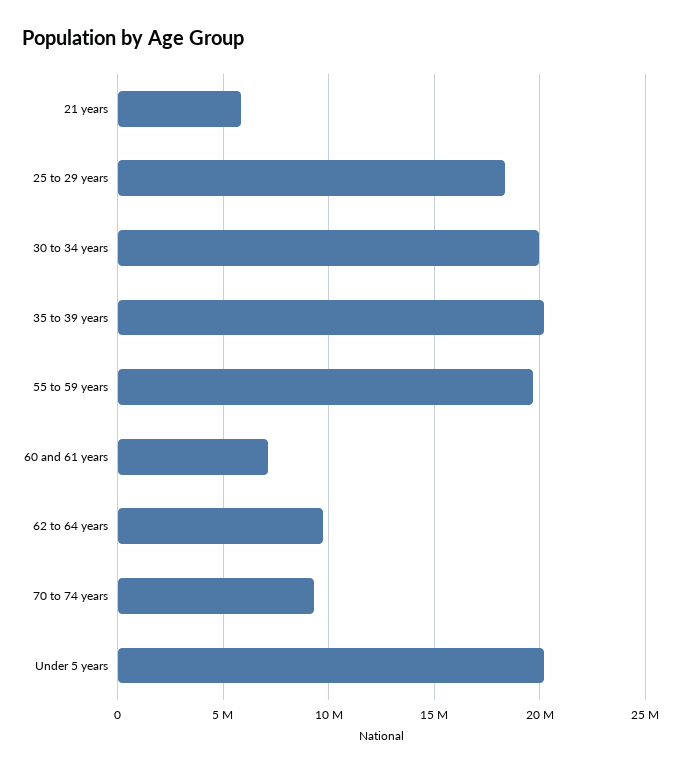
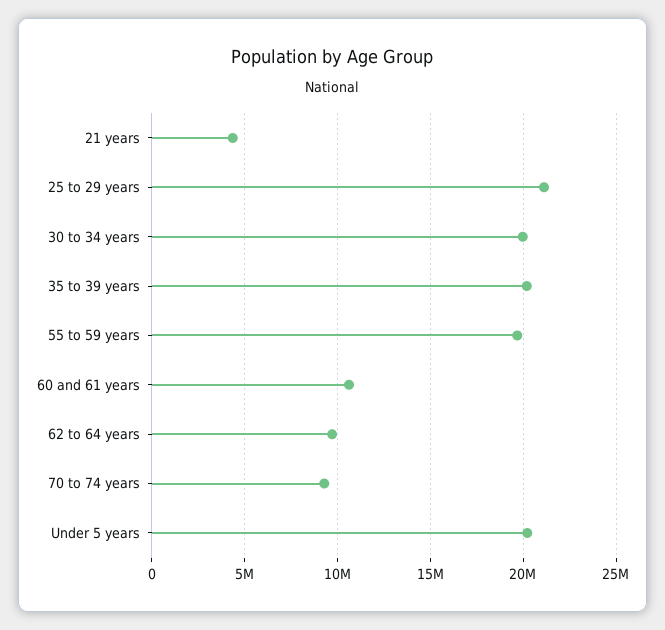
21 years: 6000000 -> 4500000
25 to 29 years: 18500000 -> 21000000
60 and 61 years: 7000000 -> 10500000

